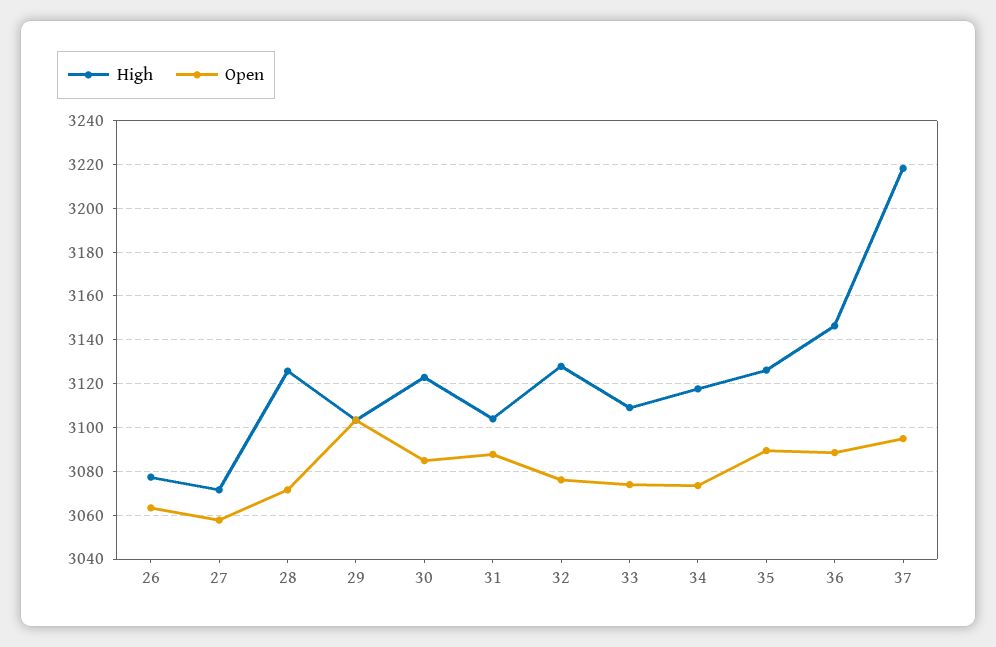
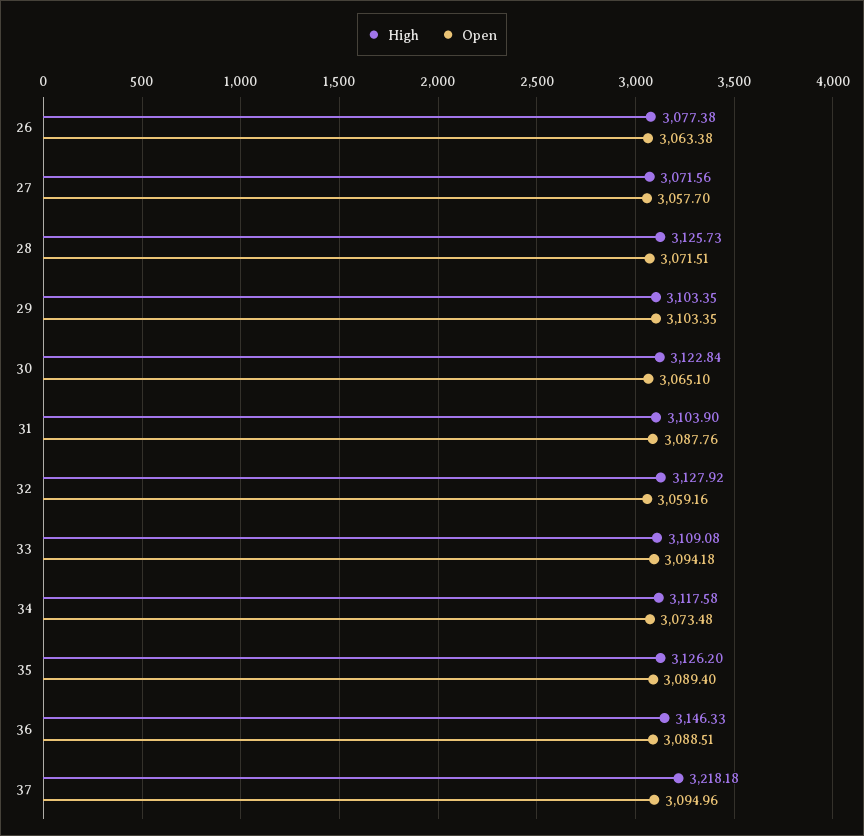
Open, 30: 3085 -> 3065.1
Open, 32: 3075 -> 3059.16
Open, 33: 3075 -> 3094.18

